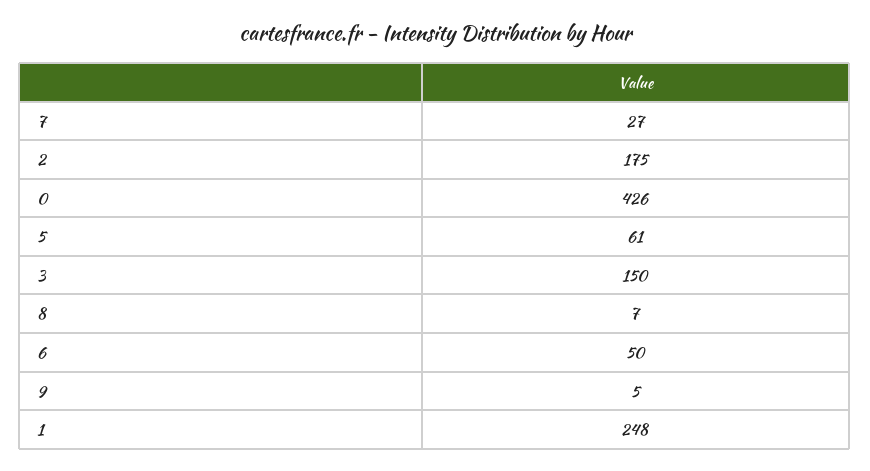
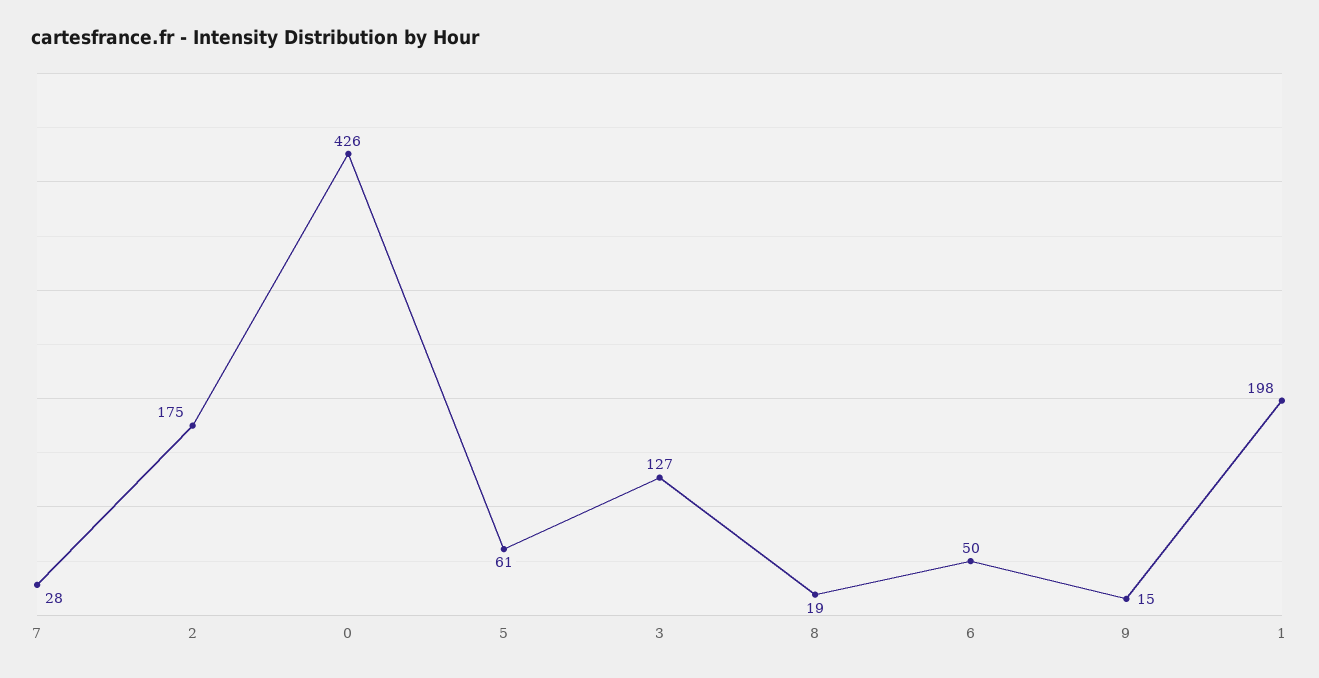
7: 27 -> 28
3: 150 -> 127
8: 7 -> 19
9: 5 -> 15
1: 248 -> 198

